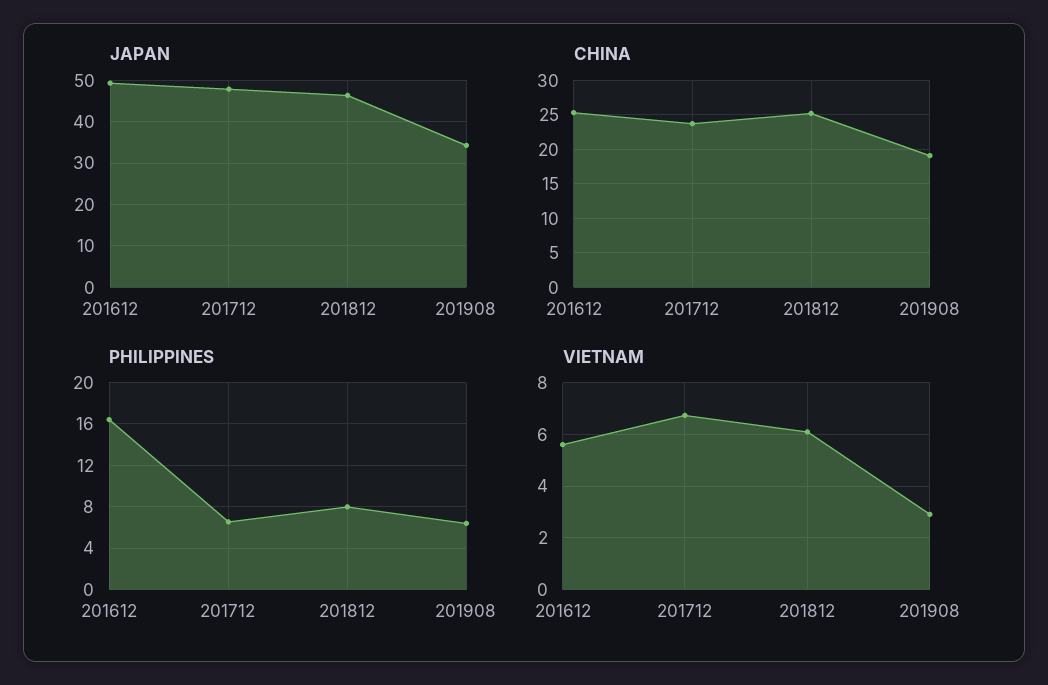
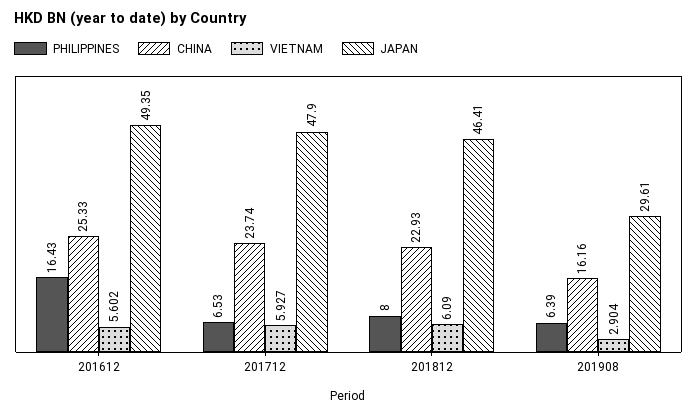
JAPAN, 201908: 34 -> 29.61
CHINA, 201812: 25 -> 22.93
CHINA, 201908: 19 -> 16.16
VIETNAM, 201712: 6.75 -> 5.927

